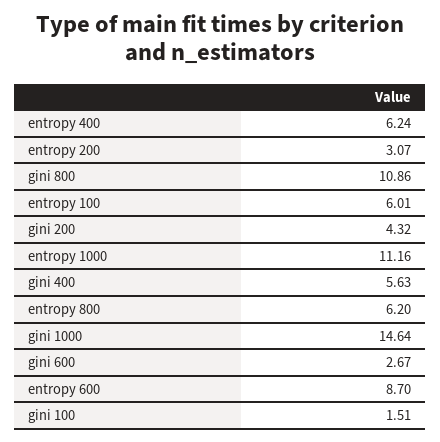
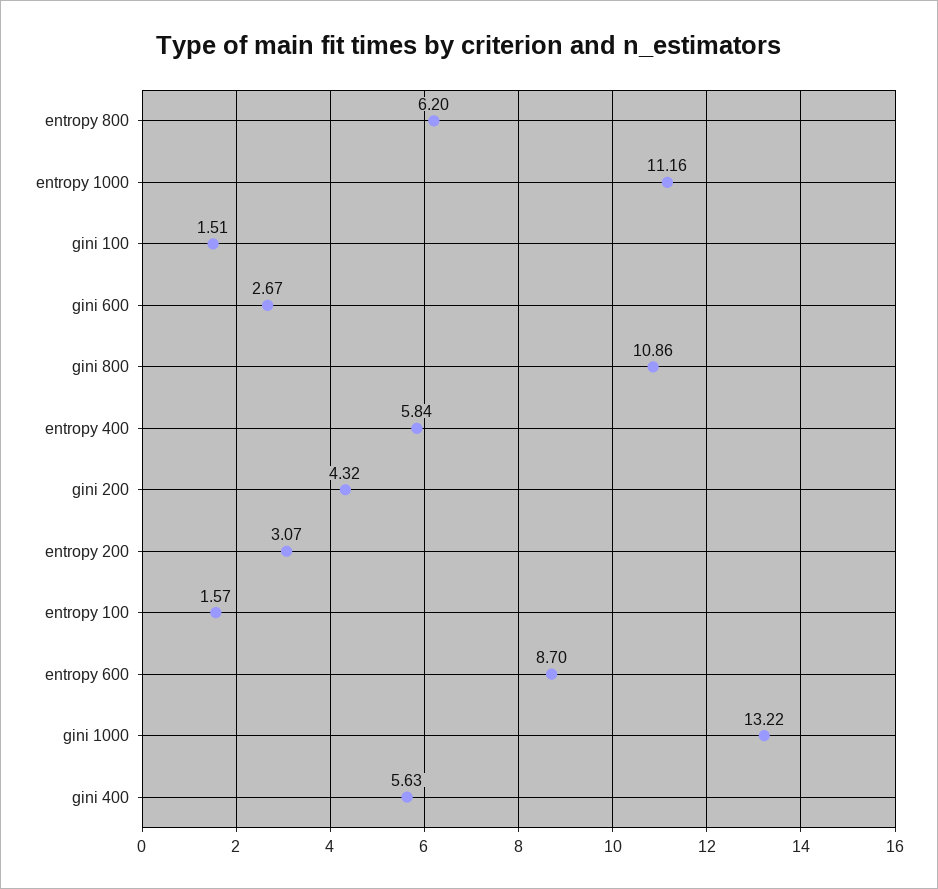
entropy 400: 6.24 -> 5.84
entropy 100: 6.01 -> 1.57
gini 1000: 14.64 -> 13.22

